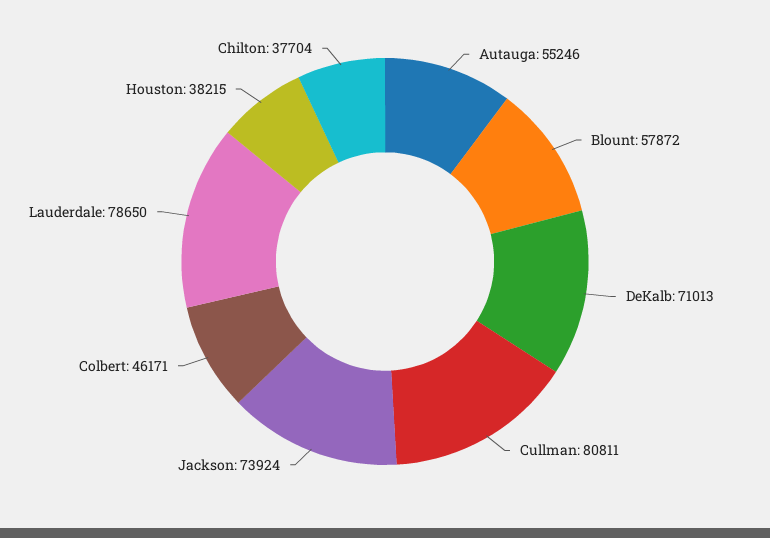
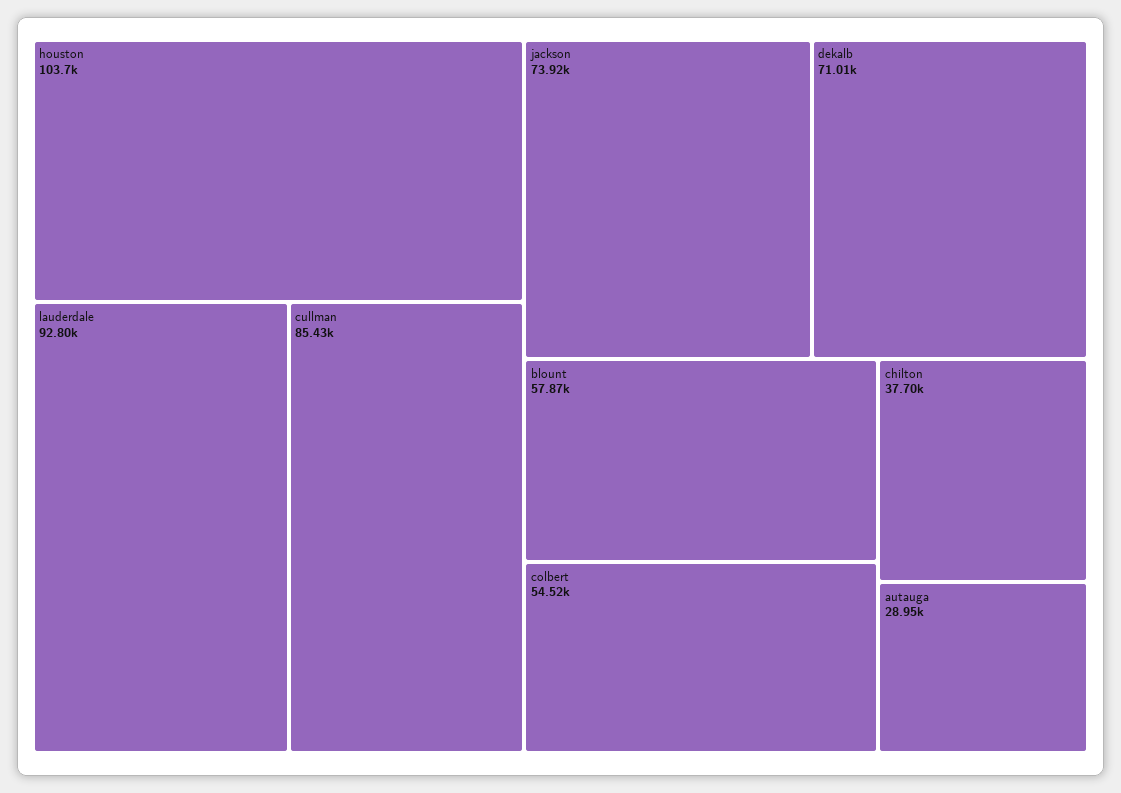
Autauga: 55246 -> 28950
Cullman: 80811 -> 85430
Colbert: 46171 -> 54520
Lauderdale: 78650 -> 92800
Houston: 38215 -> 103700

